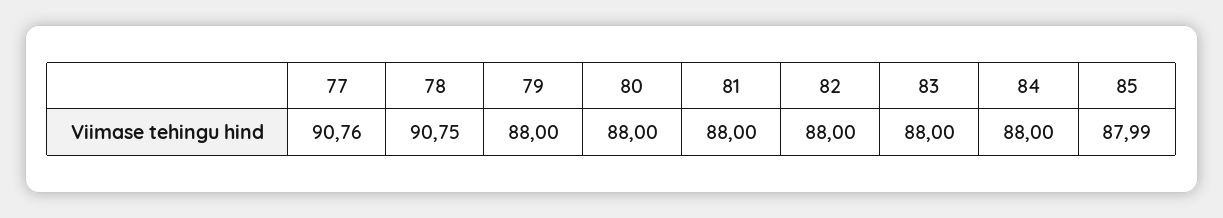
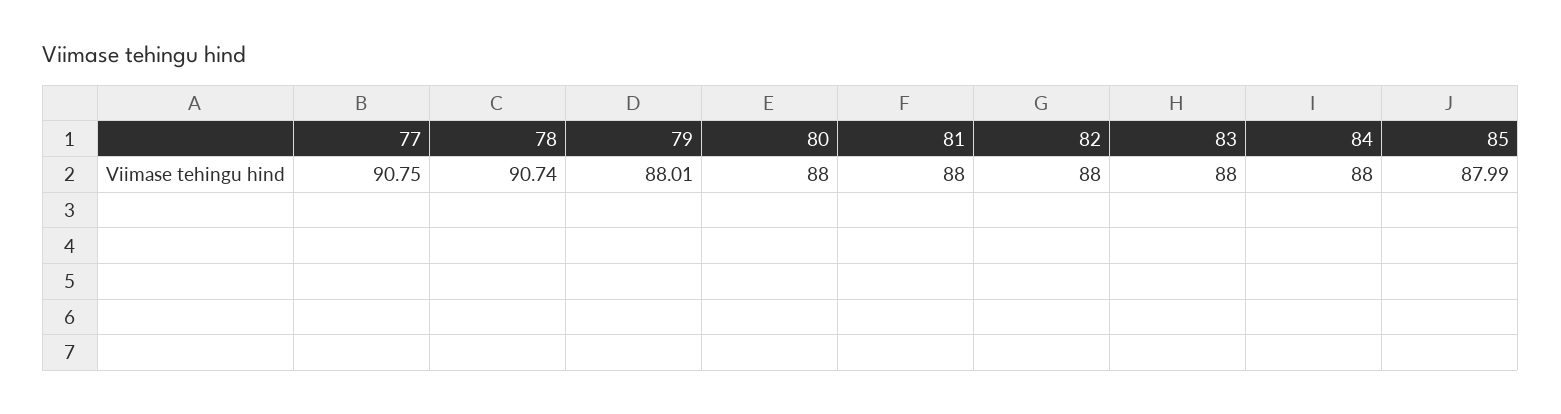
77: 90.76 -> 90.75
78: 90.75 -> 90.74
79: 88 -> 88.01

